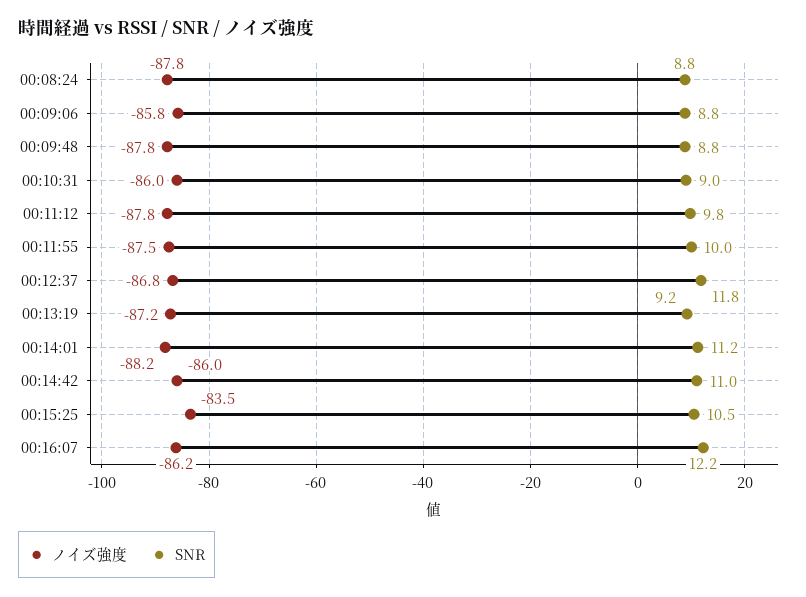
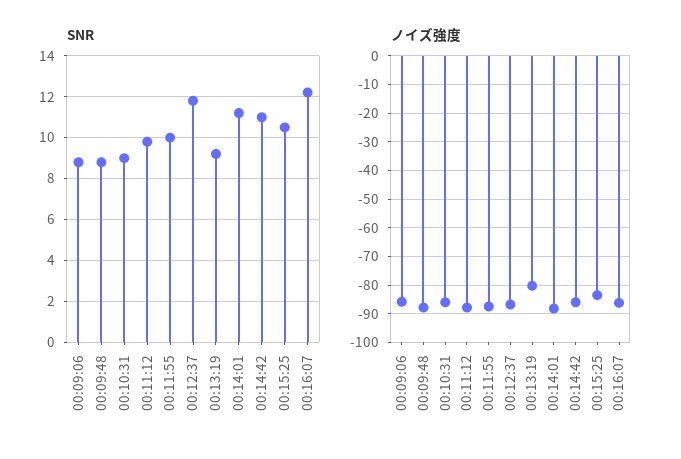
ノイズ強度, 00:08:24: -87.8 -> none
SNR, 00:08:24: 8.8 -> none
ノイズ強度, 00:13:19: -87.2 -> -80

